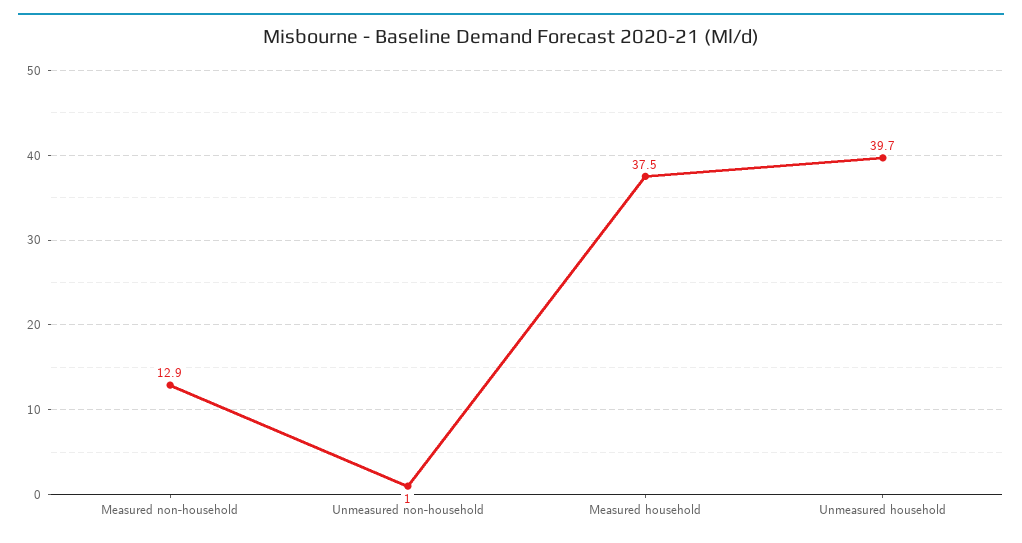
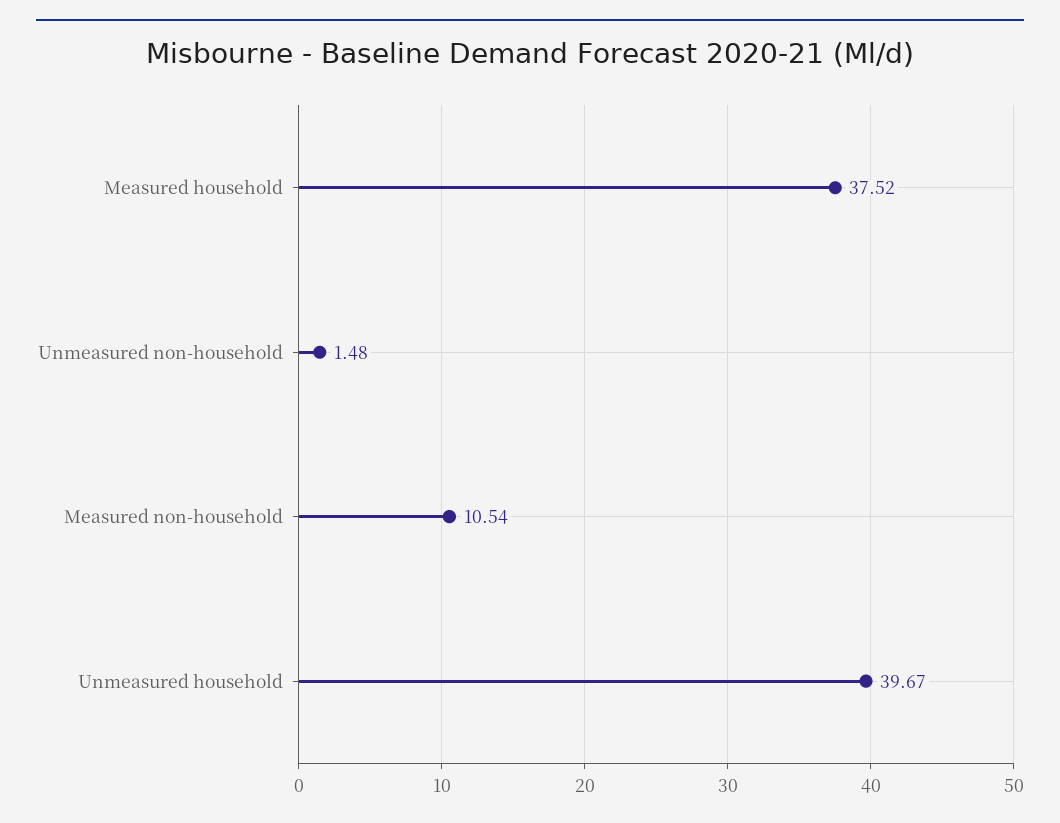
Measured non-household: 12.9 -> 10.54
Unmeasured non-household: 1 -> 1.48

